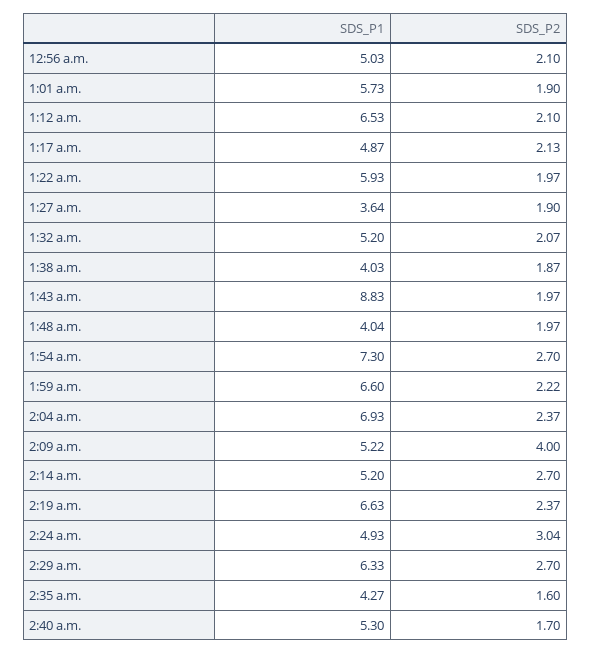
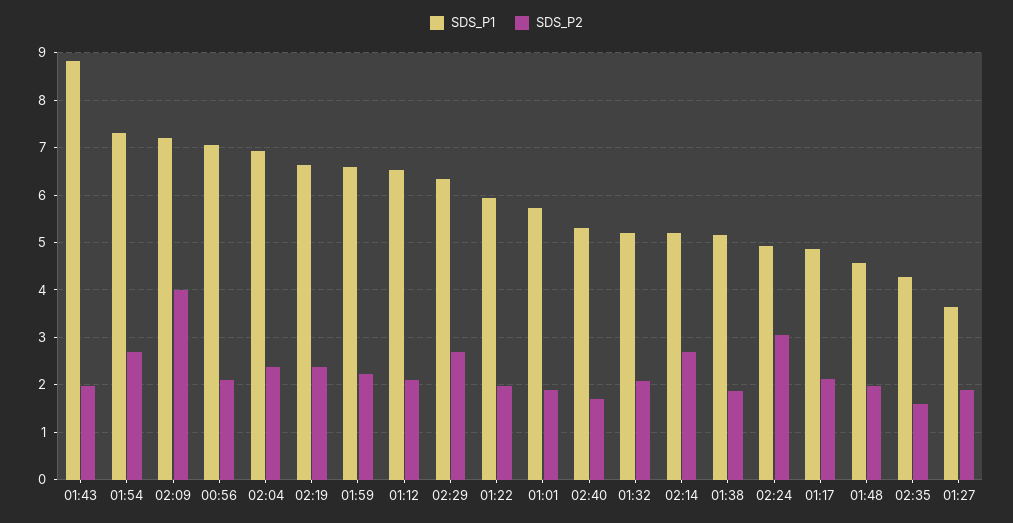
SDS_P1, 12:56 a.m.: 5.03 -> 7
SDS_P1, 1:38 a.m.: 4.03 -> 5.2
SDS_P1, 1:48 a.m.: 4.04 -> 4.6
SDS_P1, 2:09 a.m.: 5.22 -> 7.2

